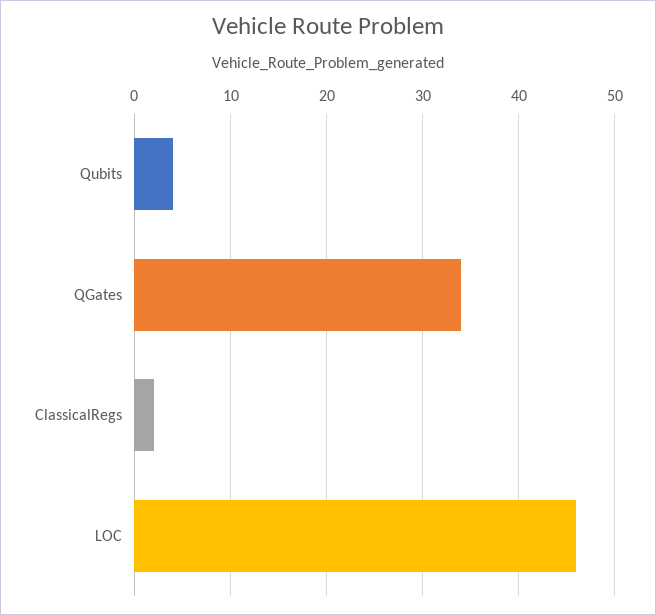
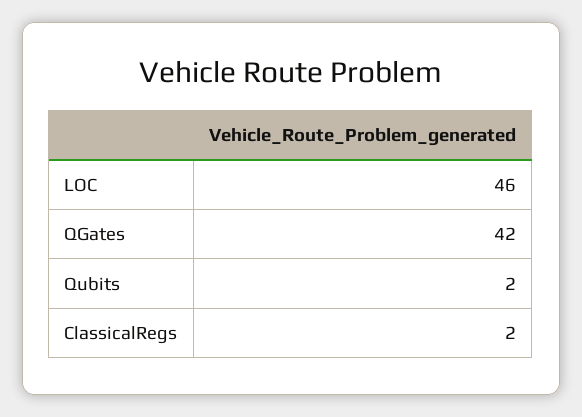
Qubits: 4 -> 2
QGates: 34 -> 42

